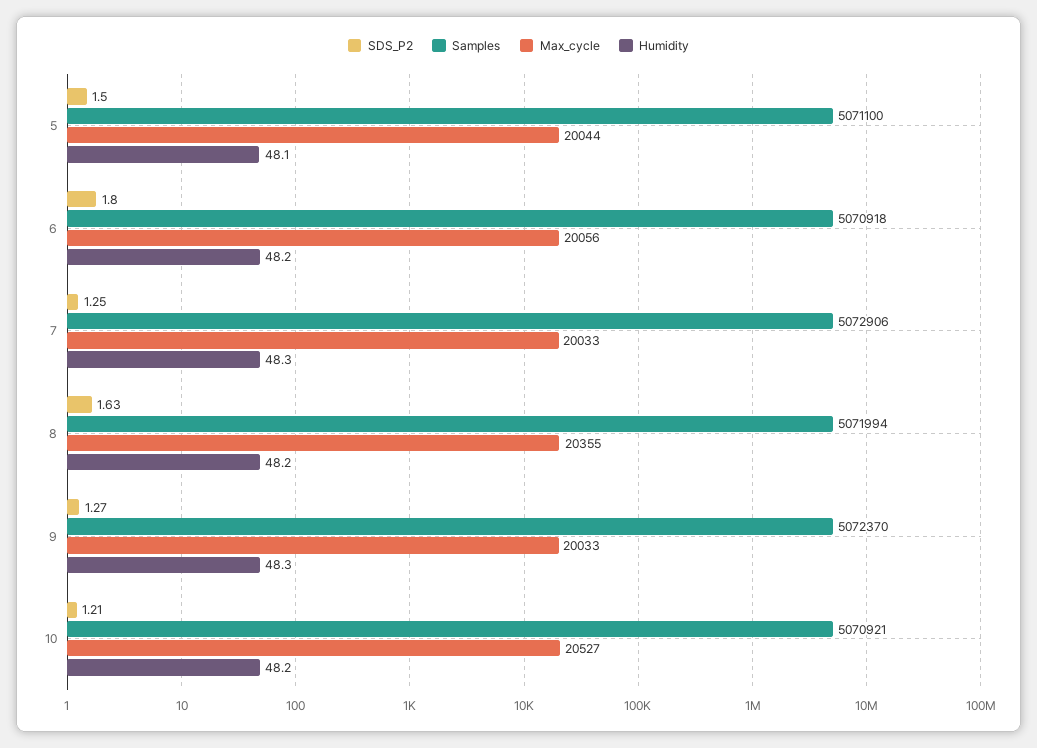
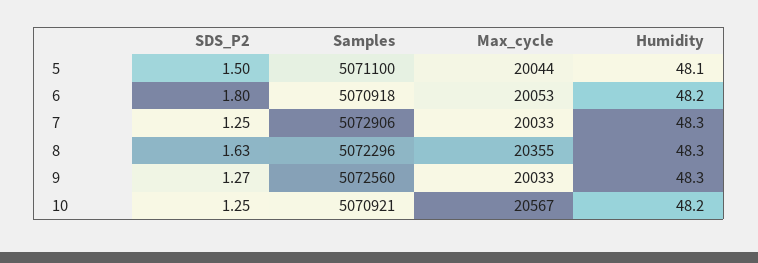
Max_cycle, 6: 20056 -> 20053
Samples, 8: 5071994 -> 5072296
Humidity, 8: 48.2 -> 48.3
Samples, 9: 5072370 -> 5072560
SDS_P2, 10: 1.21 -> 1.25
Max_cycle, 10: 20527 -> 20567

